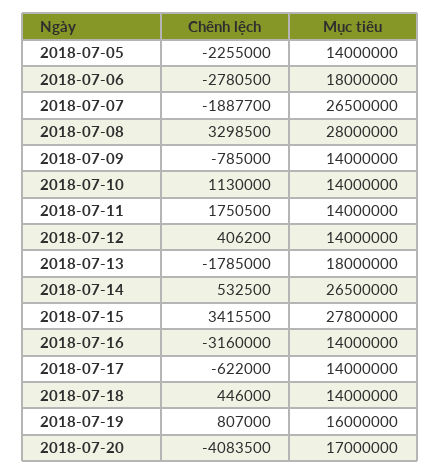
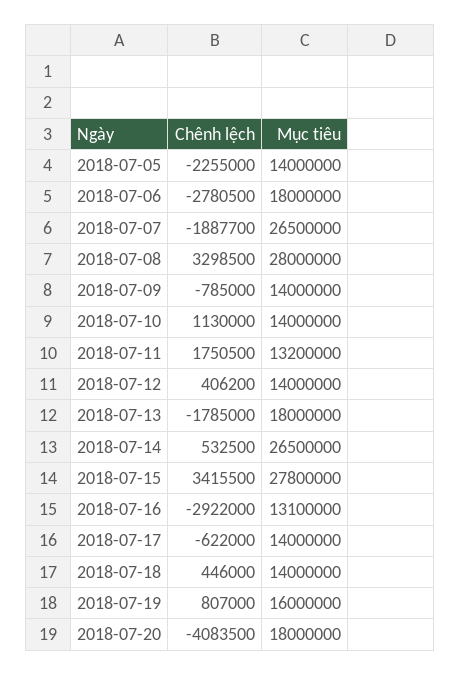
Mục tiêu, 2018-07-11: 14000000 -> 13200000
Chênh lệch, 2018-07-16: -3160000 -> -2922000
Mục tiêu, 2018-07-16: 14000000 -> 13100000
Mục tiêu, 2018-07-20: 17000000 -> 18000000

